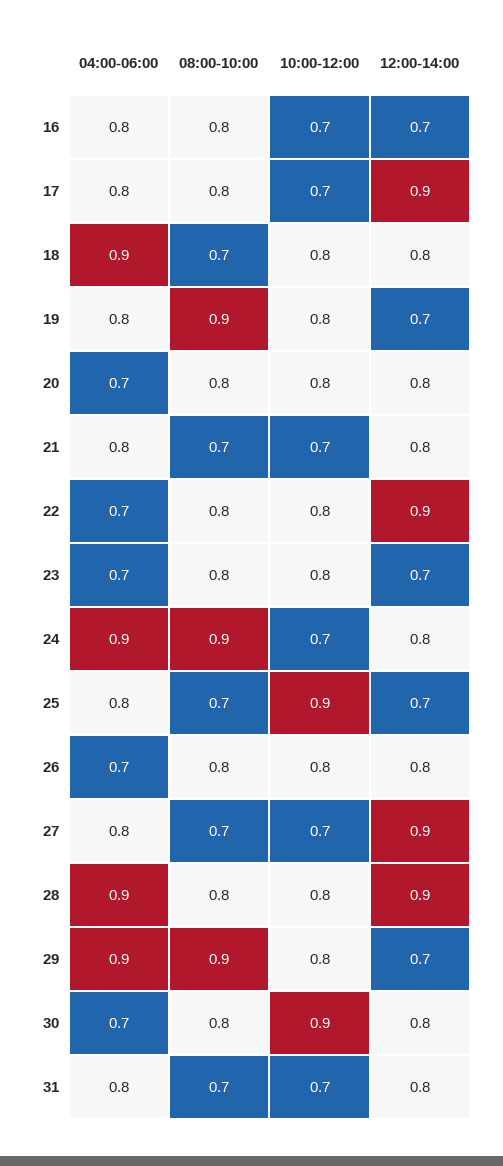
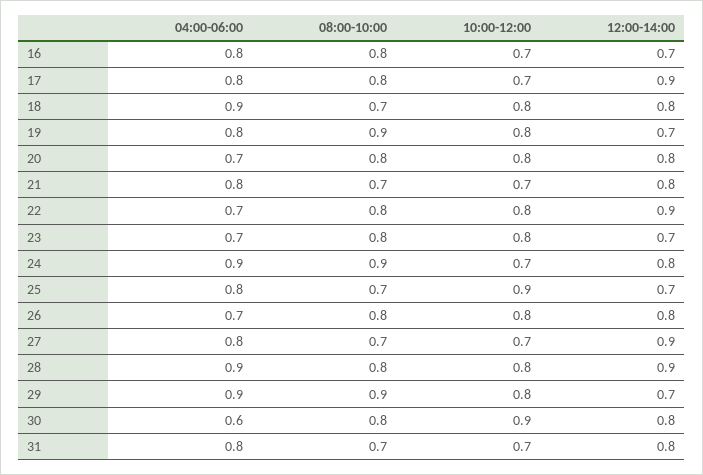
04:00-06:00, 30: 0.7 -> 0.6

